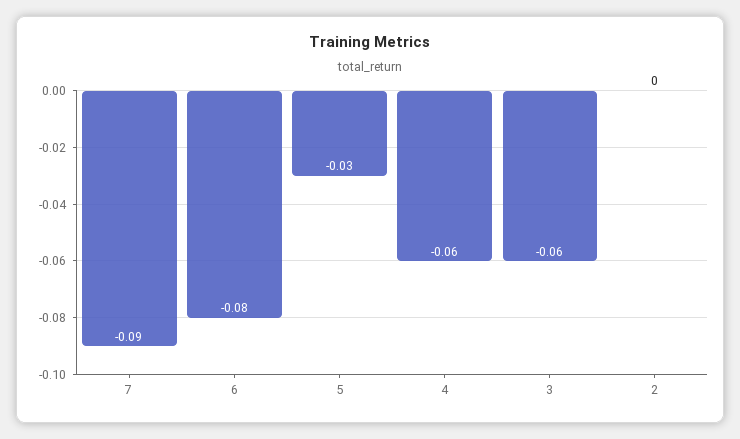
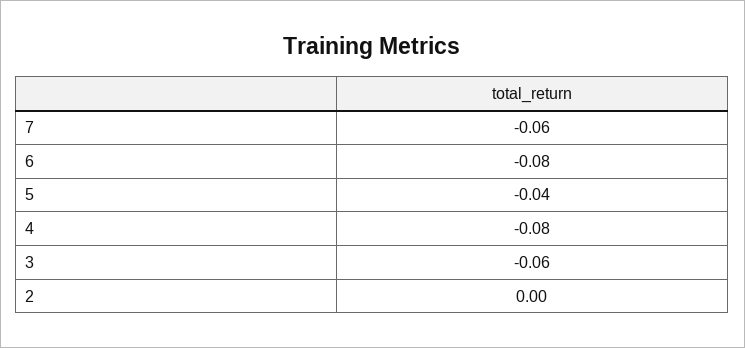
7: -0.09 -> -0.06
5: -0.03 -> -0.04
4: -0.06 -> -0.08

